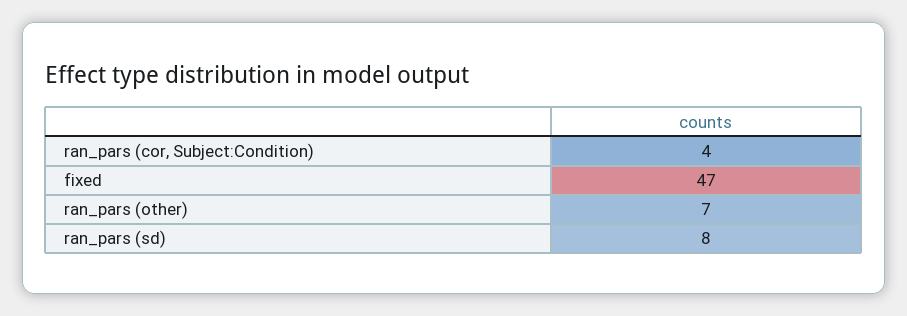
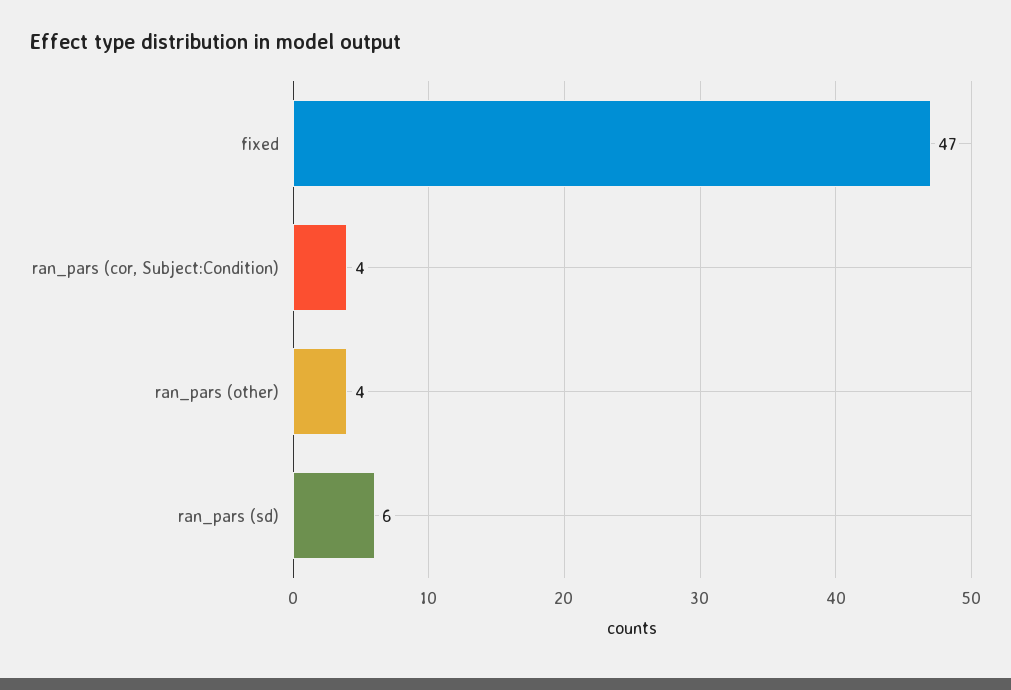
ran_pars (other): 7 -> 4
ran_pars (sd): 8 -> 6

